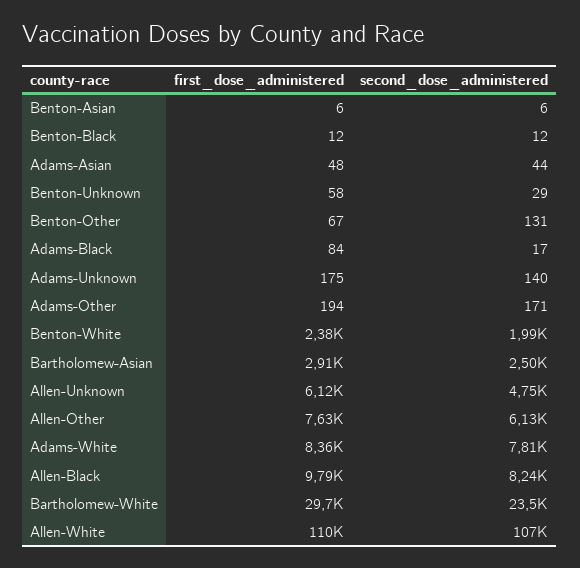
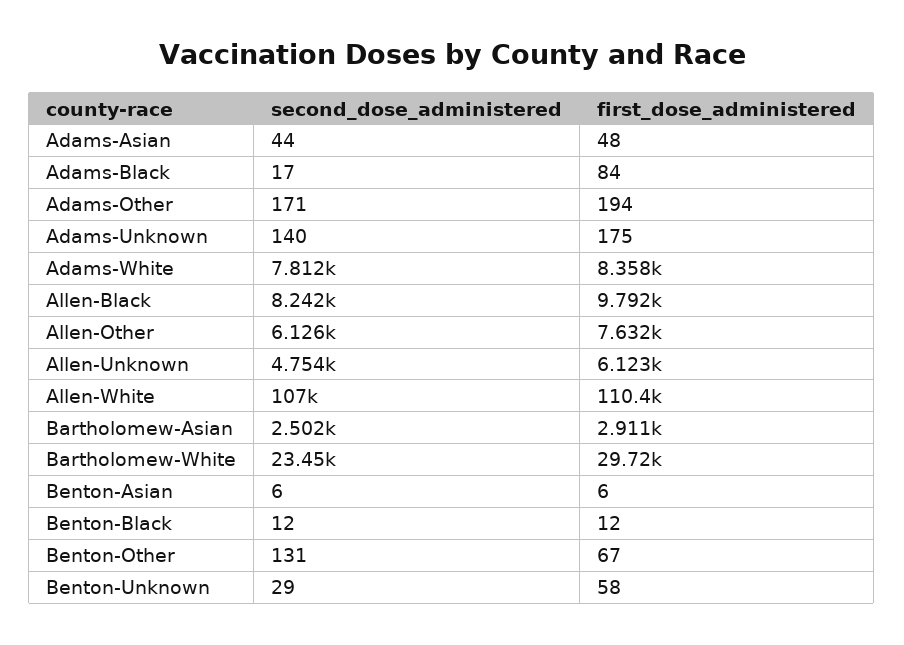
first_dose_administered, Benton-White: 2380 -> none
second_dose_administered, Benton-White: 1990 -> none

